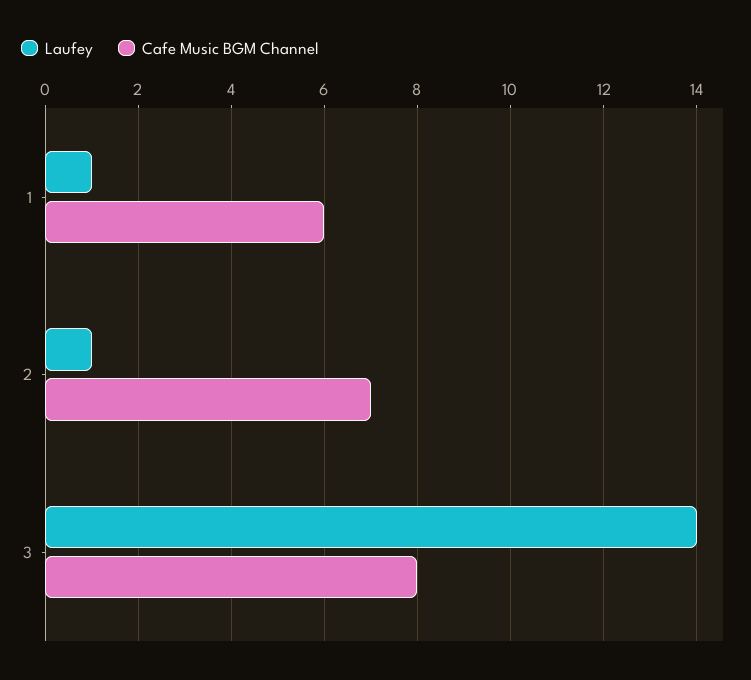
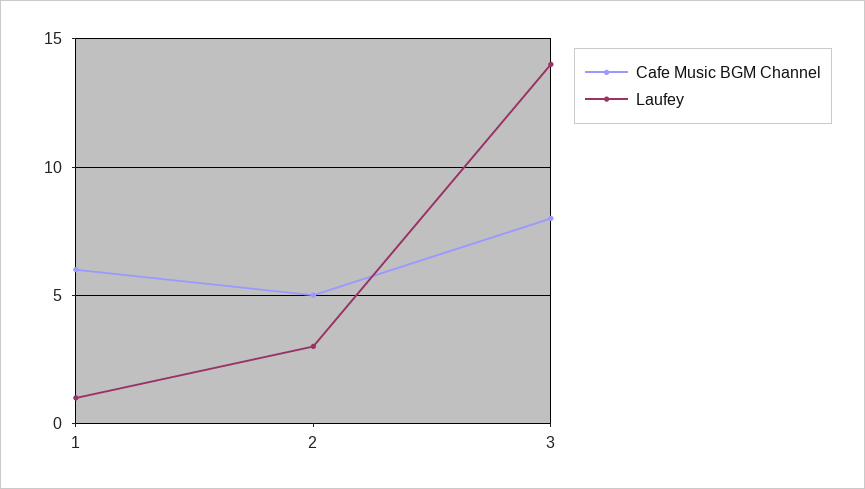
Laufey, 2: 1 -> 3
Cafe Music BGM Channel, 2: 7 -> 5

